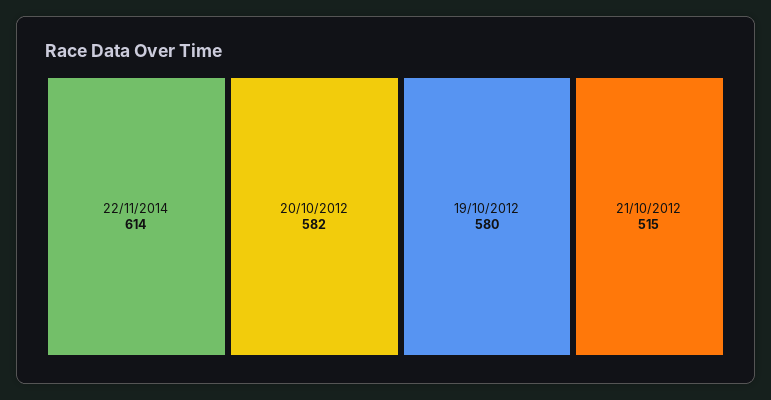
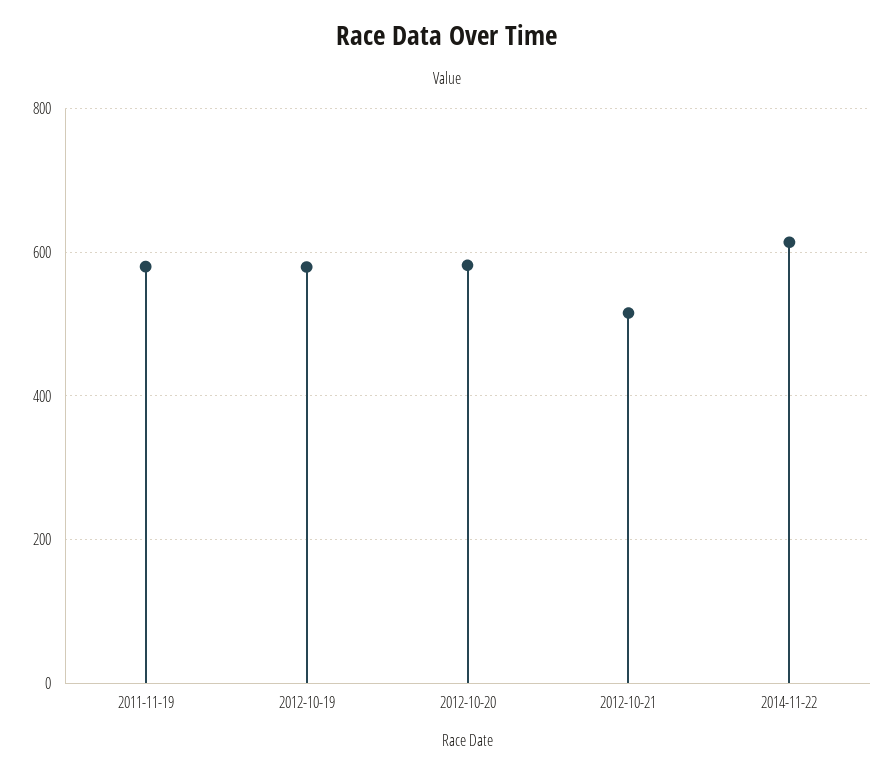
2011-11-19: none -> 580

